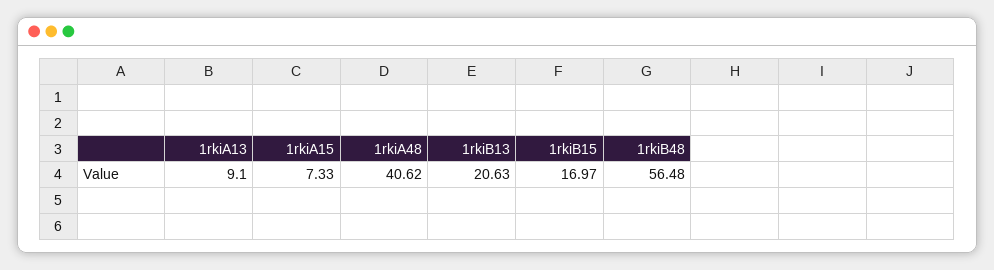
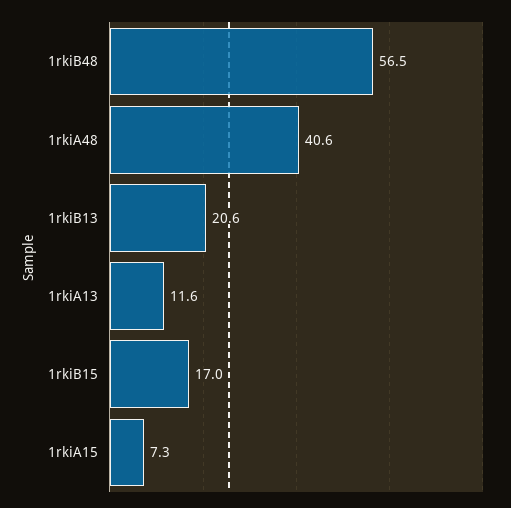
1rkiA13: 9.1 -> 11.6

